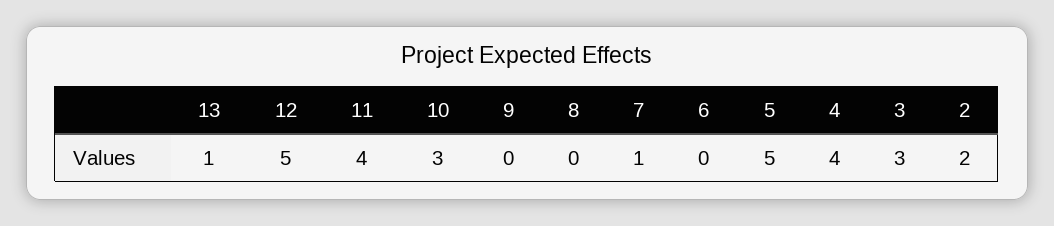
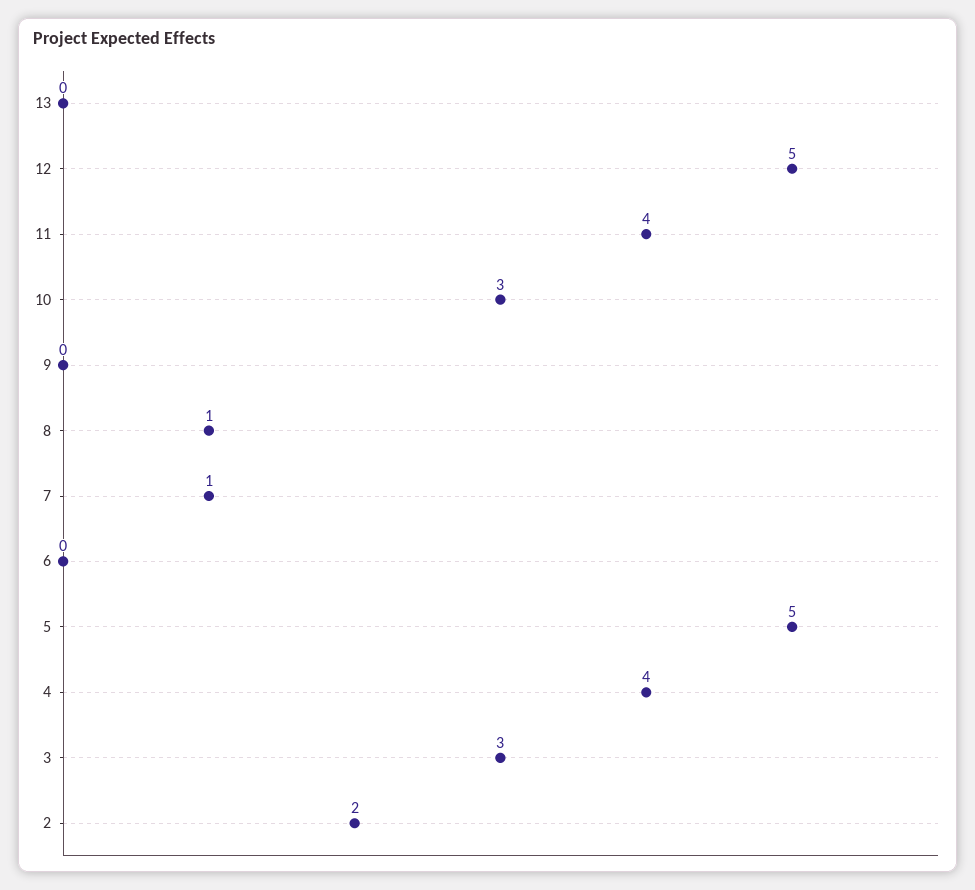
13: 1 -> 0
8: 0 -> 1

